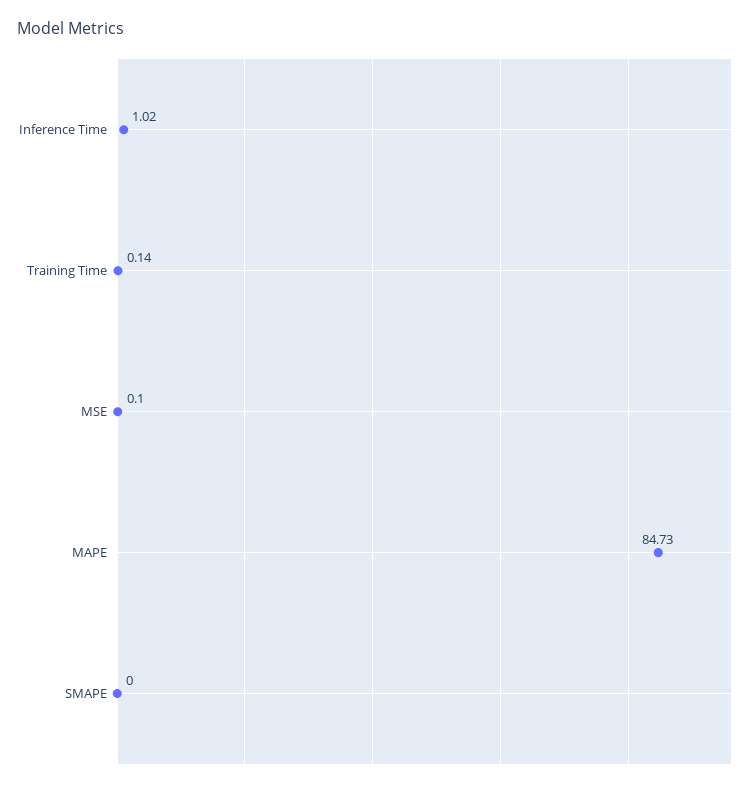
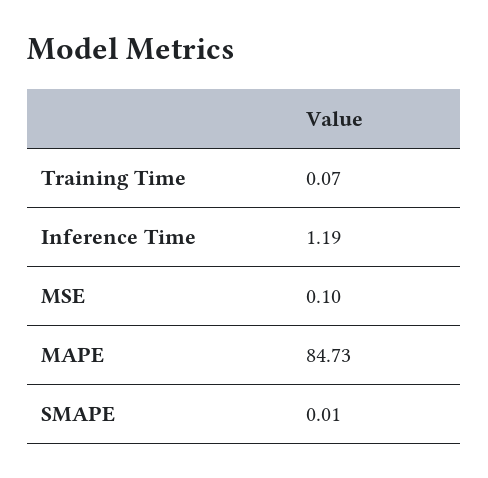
Inference Time: 1.02 -> 1.19
Training Time: 0.14 -> 0.07
SMAPE: 0 -> 0.01

